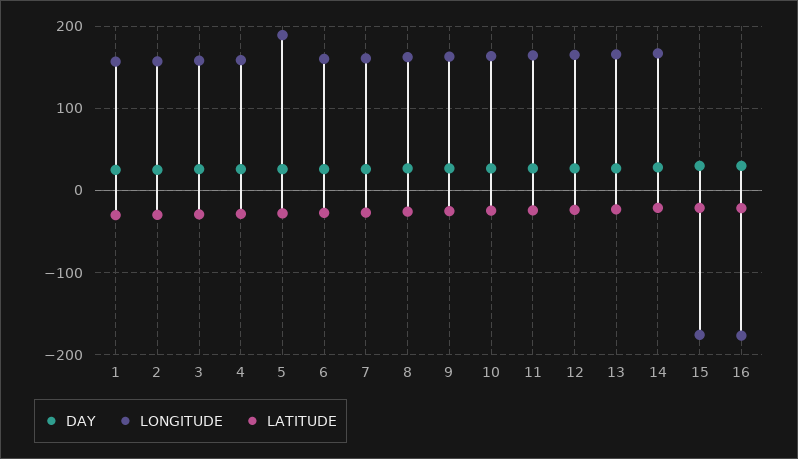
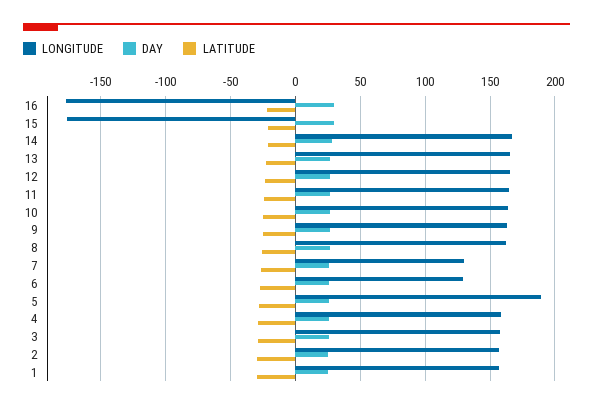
LONGITUDE, 6: 160 -> 130
LONGITUDE, 7: 160 -> 130

